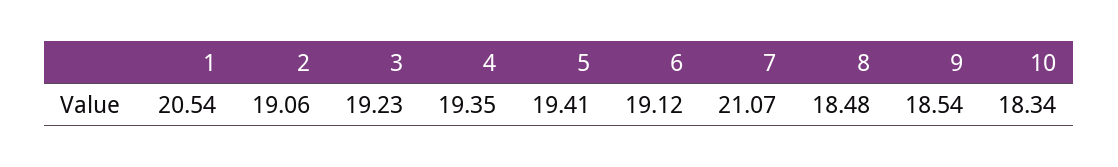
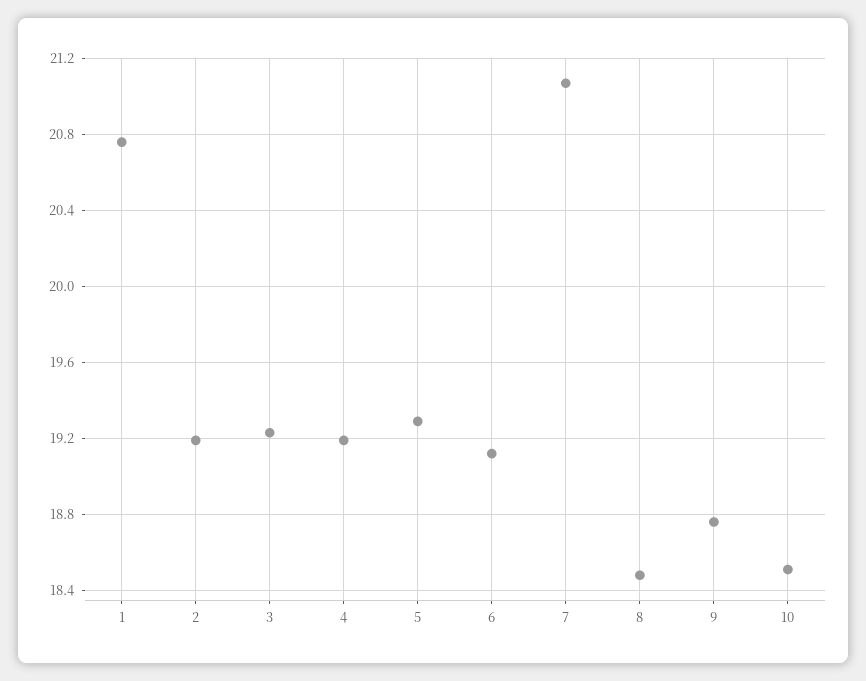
1: 20.54 -> 20.75
2: 19.06 -> 19.2
4: 19.35 -> 19.2
5: 19.41 -> 19.3
9: 18.54 -> 18.75
10: 18.34 -> 18.5

